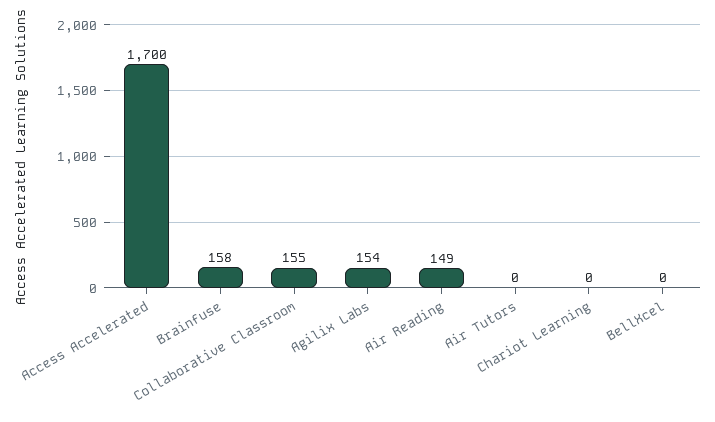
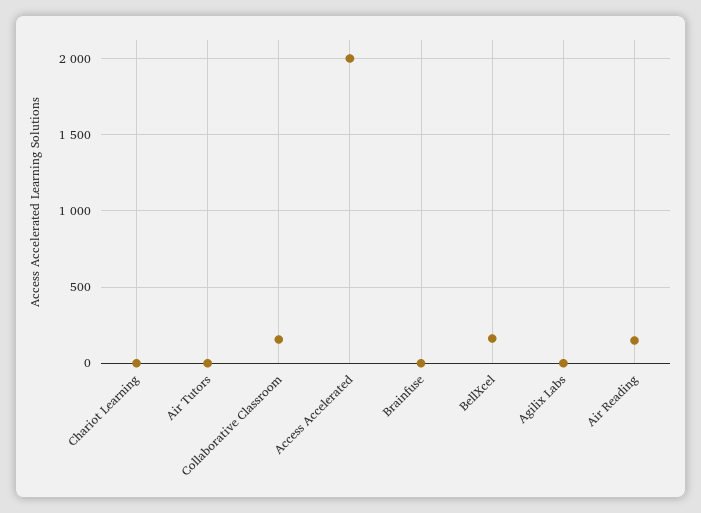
Access Accelerated: 1700 -> 2000
Brainfuse: 158 -> 0
Agilix Labs: 154 -> 0
BellXcel: 0 -> 150

